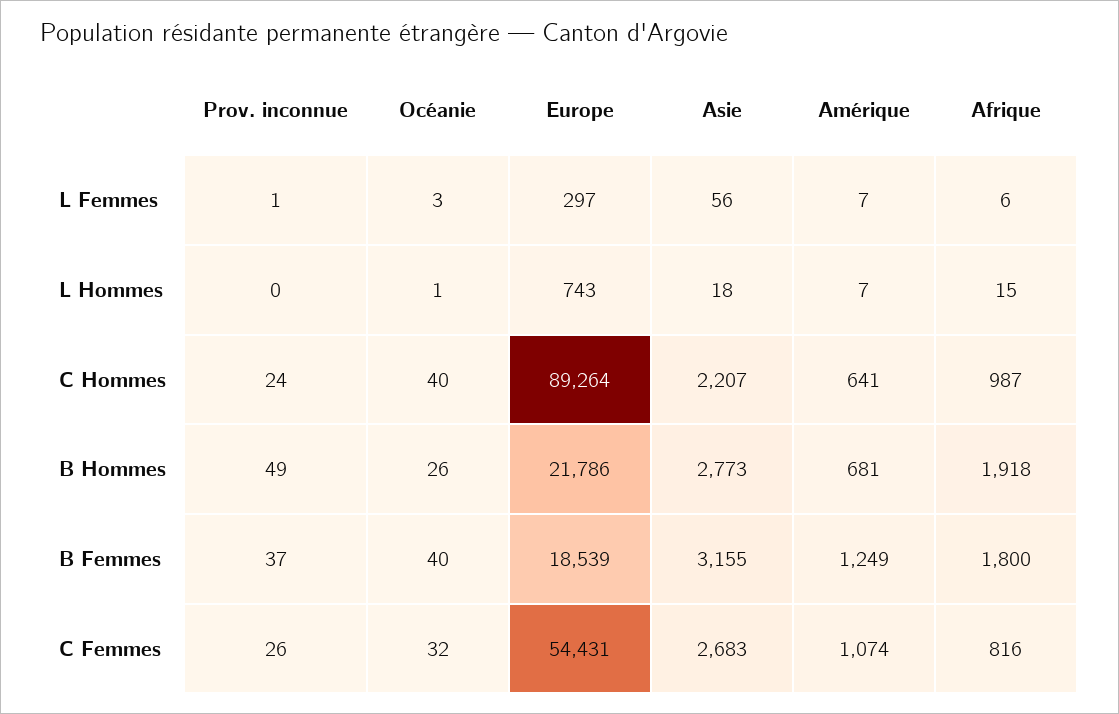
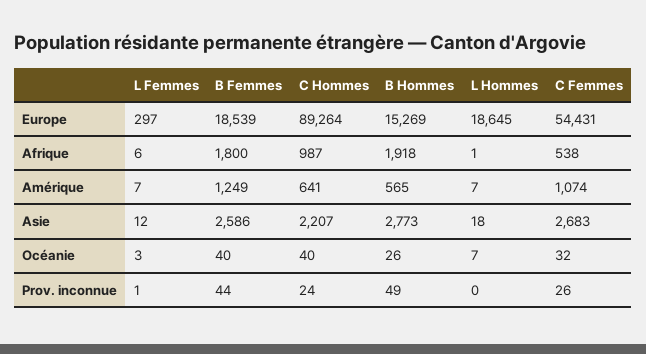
Asie, L Femmes: 56 -> 12
Océanie, L Hommes: 1 -> 7
Europe, L Hommes: 743 -> 18645
Afrique, L Hommes: 15 -> 1
Europe, B Hommes: 21786 -> 15269
Amérique, B Hommes: 681 -> 565
Prov. inconnue, B Femmes: 37 -> 44
Asie, B Femmes: 3155 -> 2586
Afrique, C Femmes: 816 -> 538

